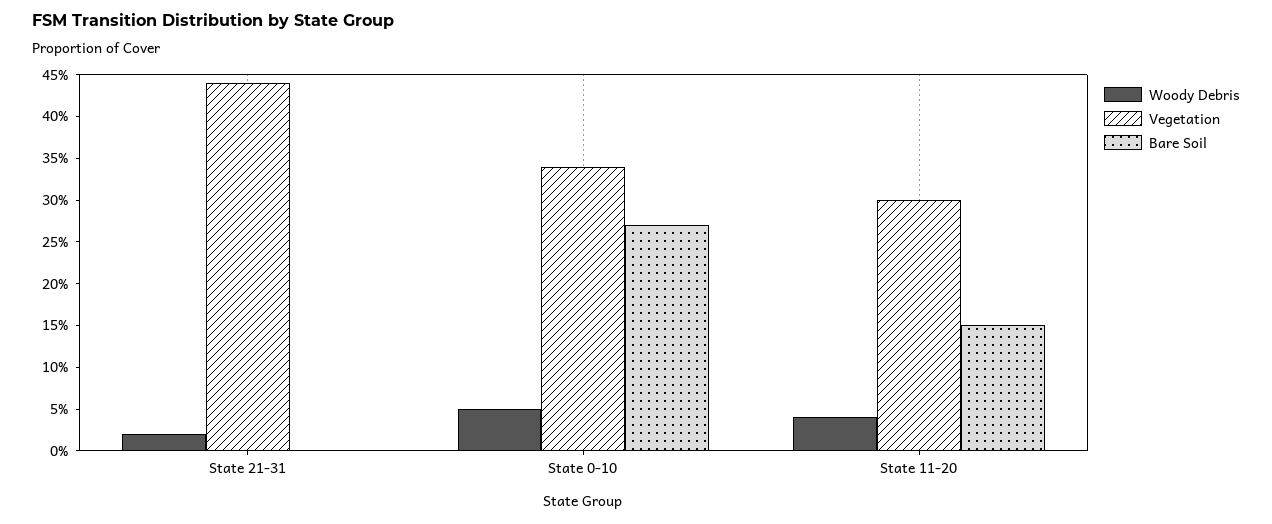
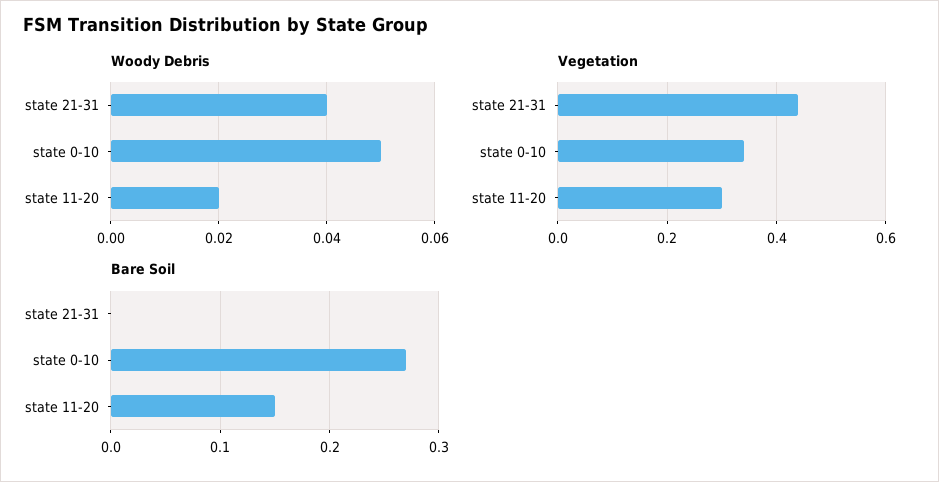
Woody Debris, State 21-31: 0.02 -> 0.04
Woody Debris, State 11-20: 0.04 -> 0.02

